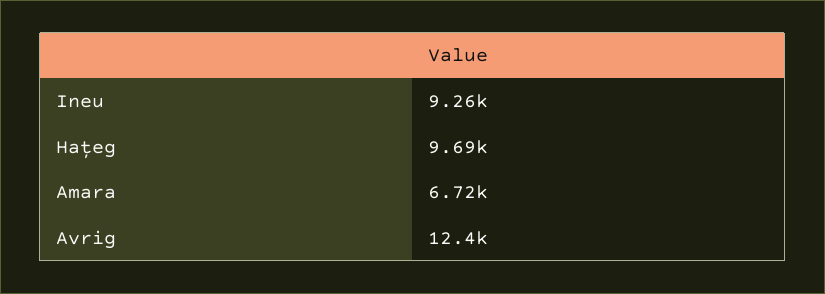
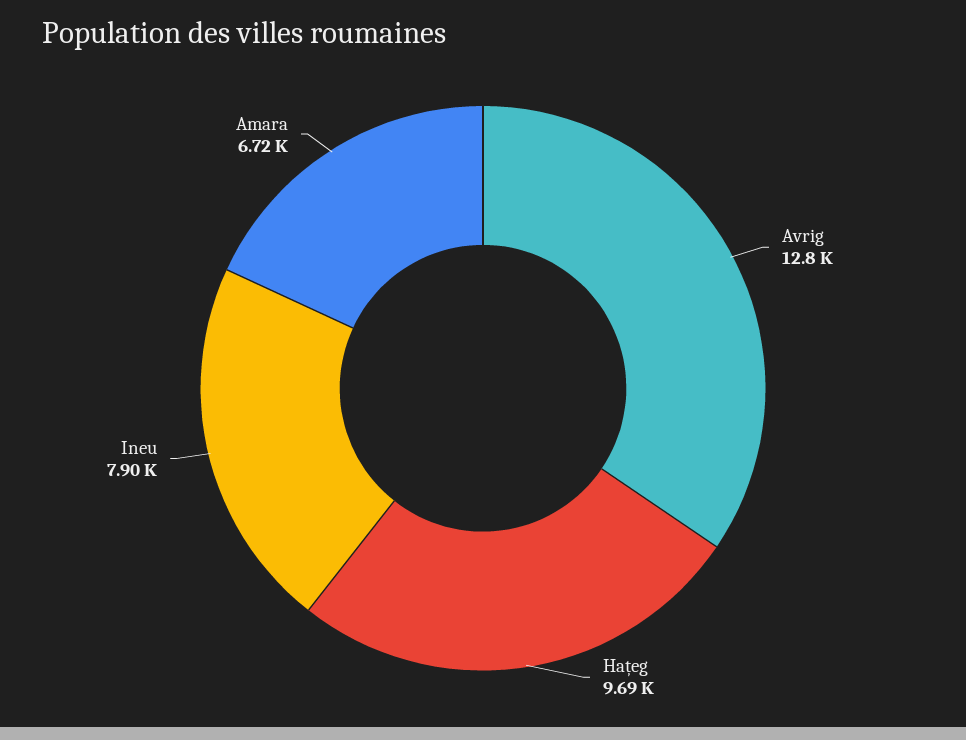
Ineu: 9260 -> 7900
Avrig: 12400 -> 12800

